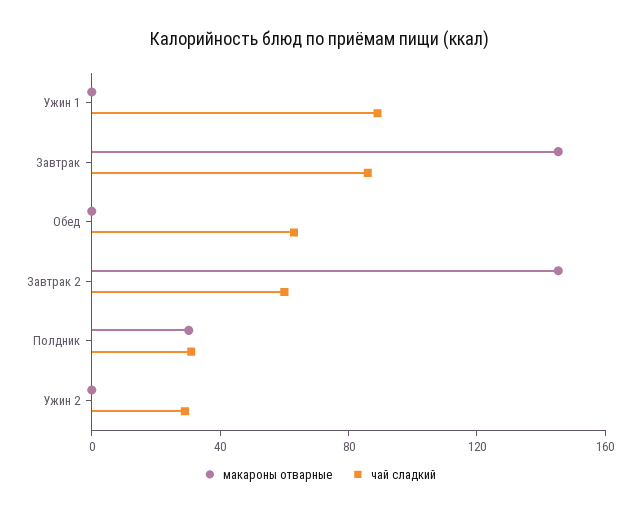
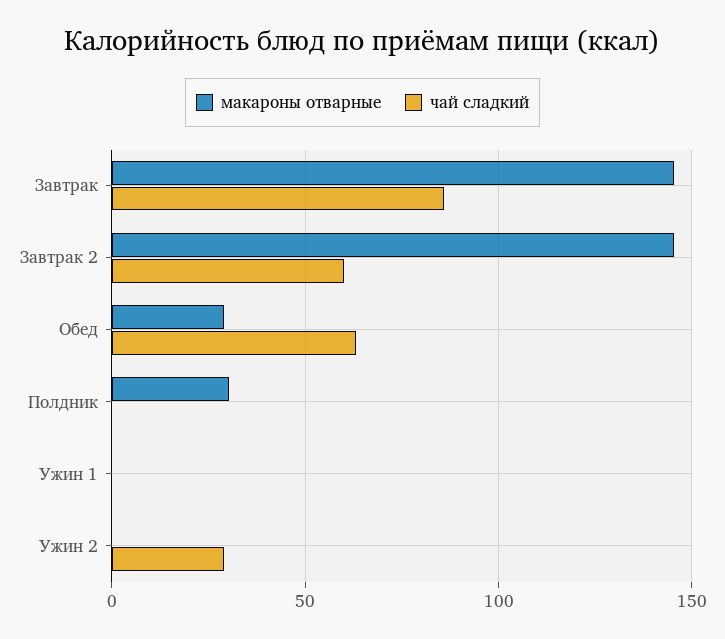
чай сладкий, Ужин 1: 90 -> 0
макароны отварные, Обед: 0 -> 30
чай сладкий, Полдник: 30 -> 0

